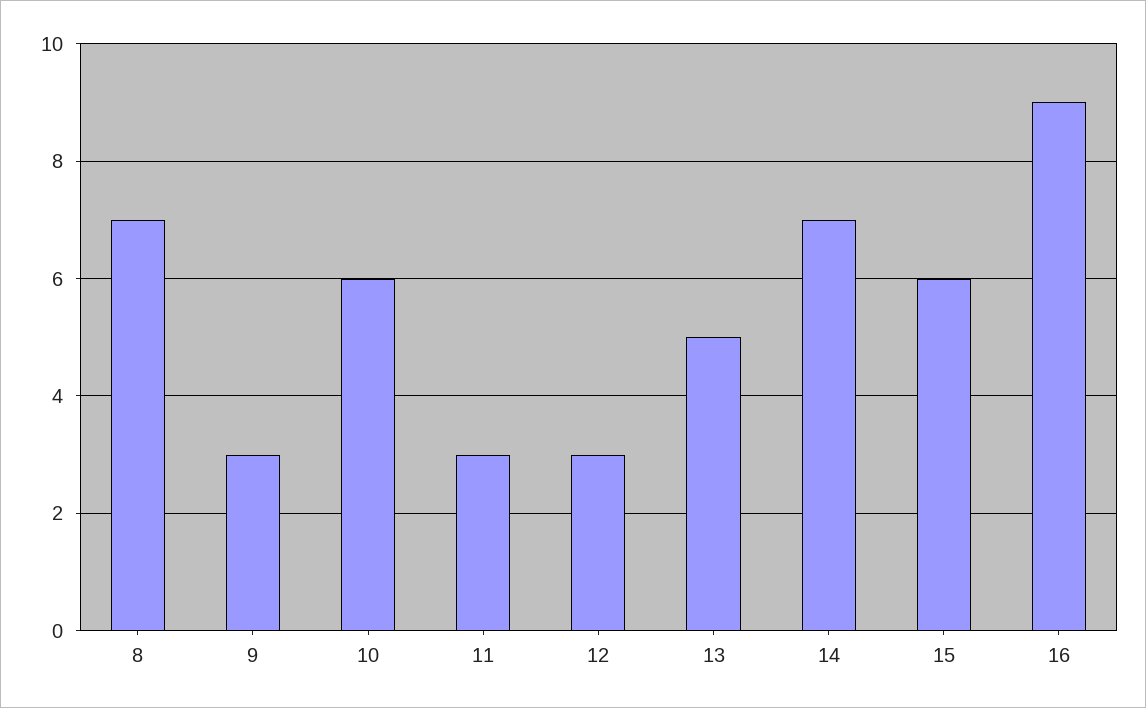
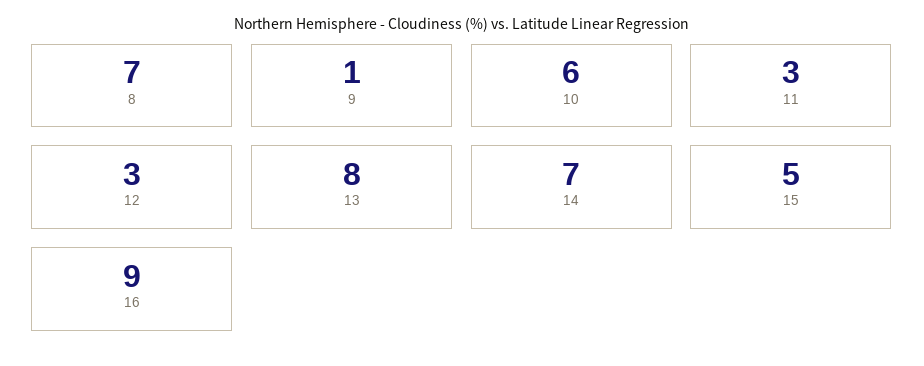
9: 3 -> 1
13: 5 -> 8
15: 6 -> 5

